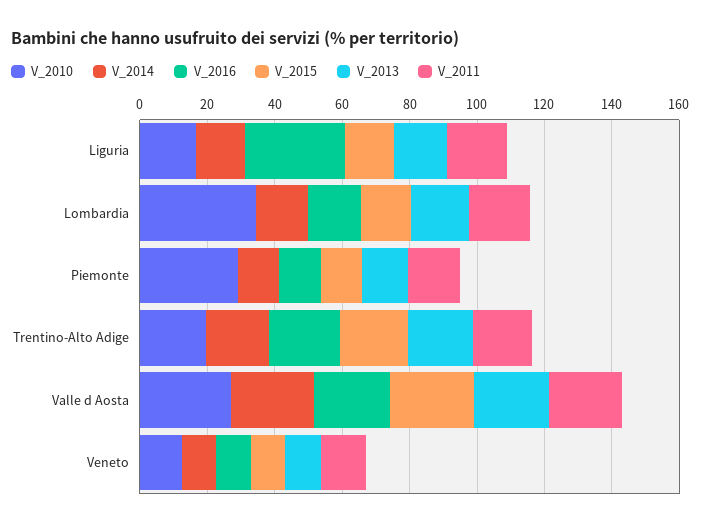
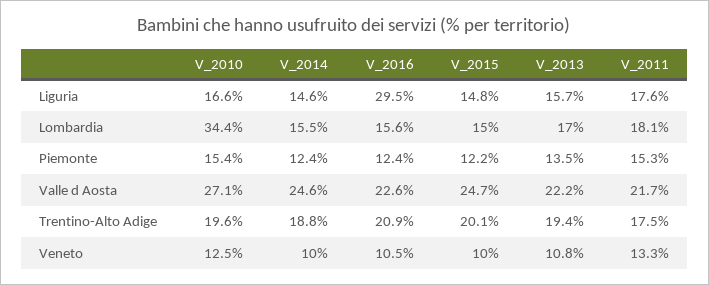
V_2010, Piemonte: 30 -> 15.4

